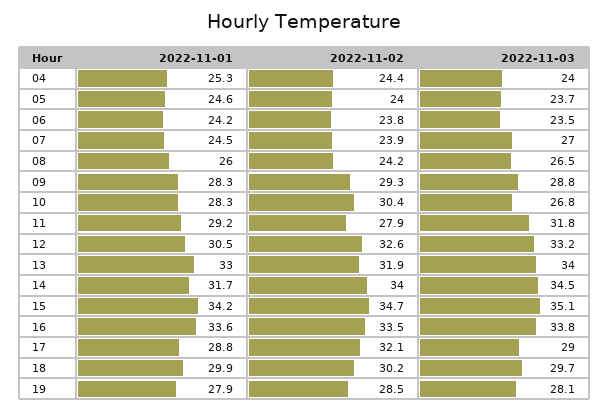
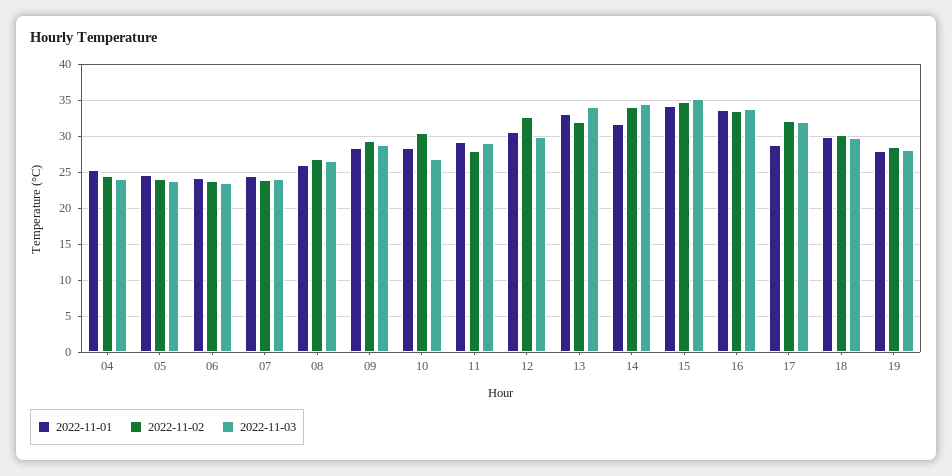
2022-11-03, 07: 27 -> 24
2022-11-02, 08: 24.2 -> 27
2022-11-03, 11: 31.8 -> 29
2022-11-03, 12: 33.2 -> 30
2022-11-03, 17: 29 -> 32

